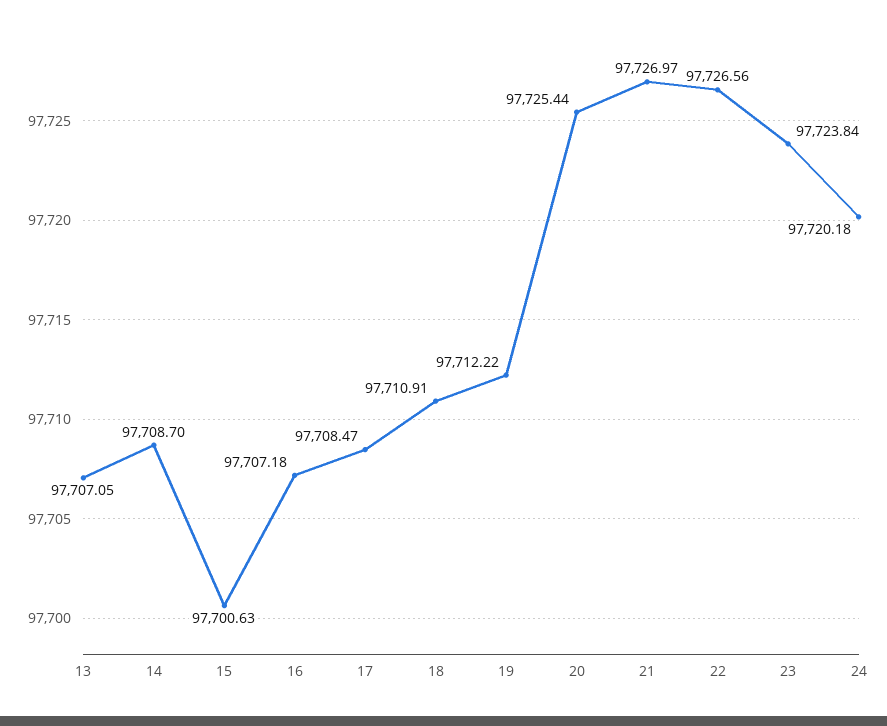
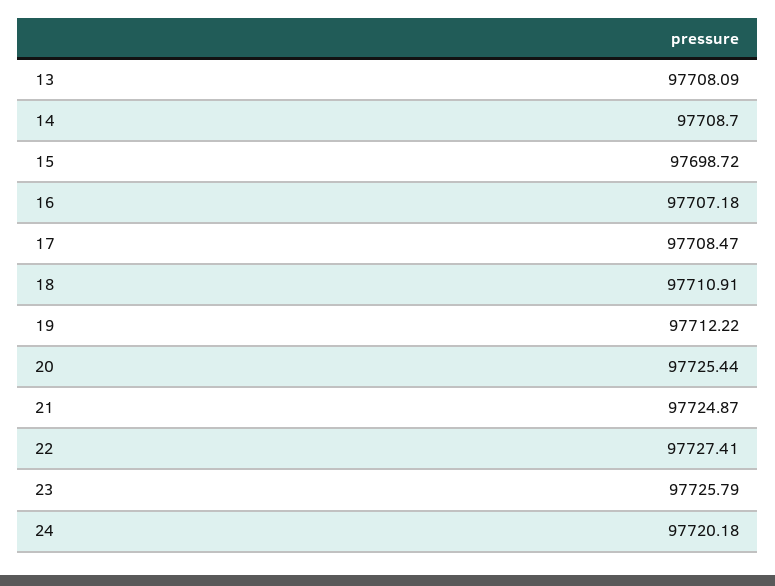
13: 97707.05 -> 97708.09
15: 97700.63 -> 97698.72
21: 97726.97 -> 97724.87
22: 97726.56 -> 97727.41
23: 97723.84 -> 97725.79

